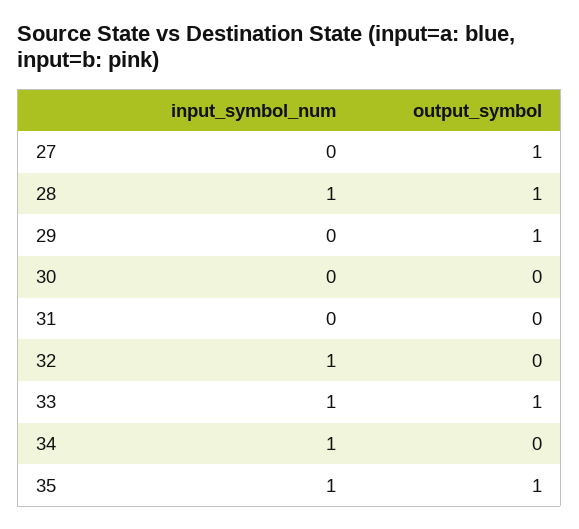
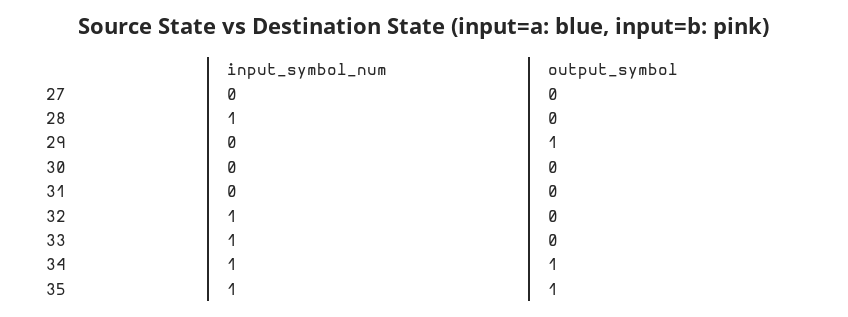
output_symbol, 27: 1 -> 0
output_symbol, 28: 1 -> 0
output_symbol, 33: 1 -> 0
output_symbol, 34: 0 -> 1

